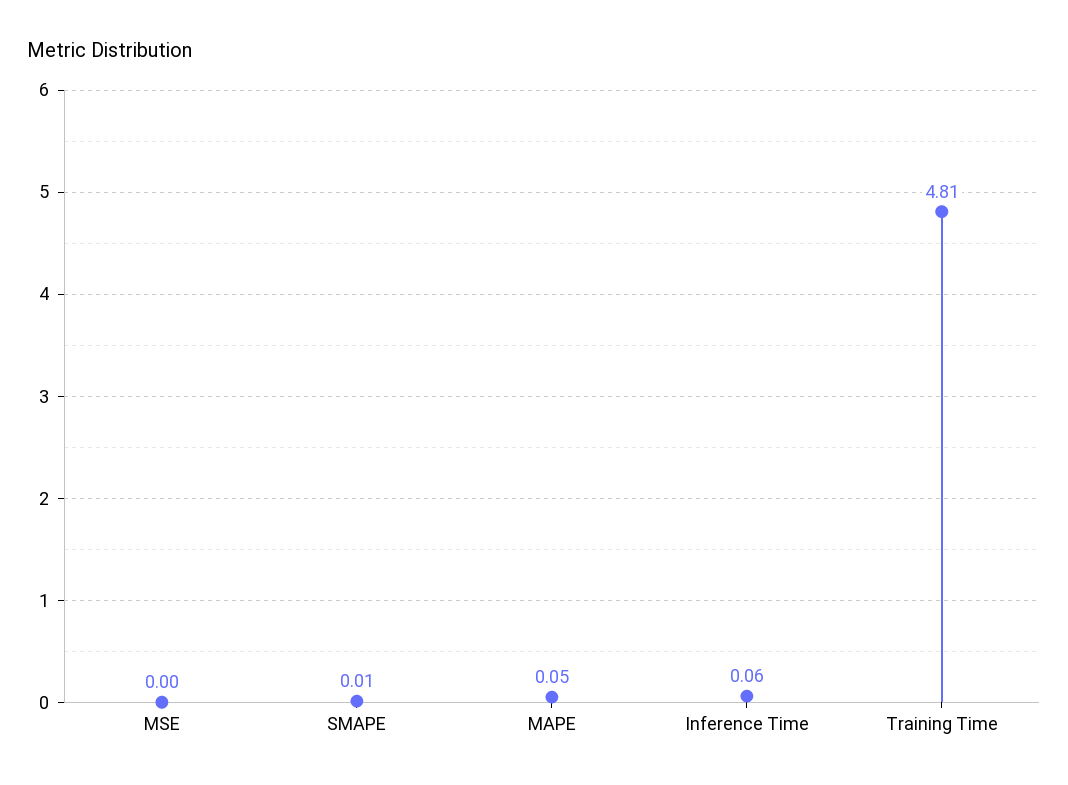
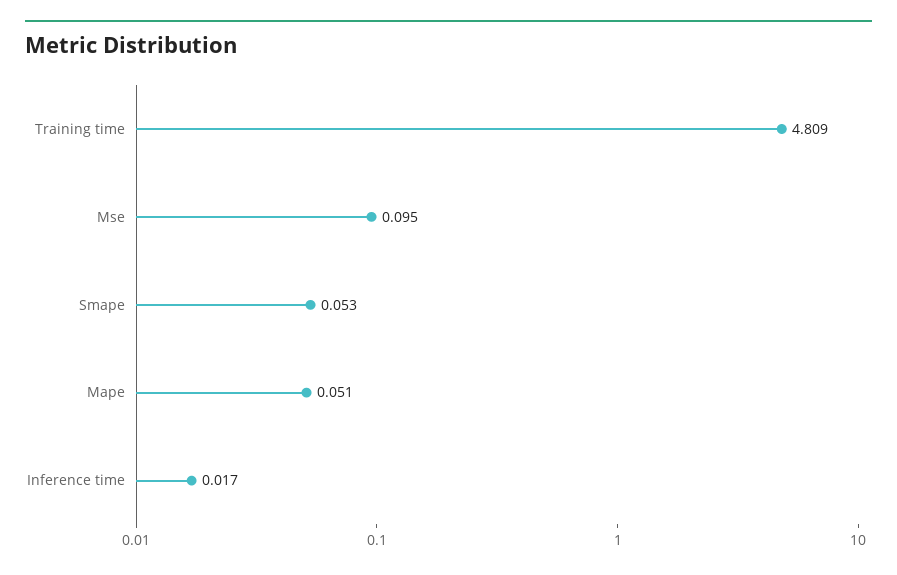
MSE: 0 -> 0.095
SMAPE: 0.01 -> 0.053
Inference Time: 0.06 -> 0.017

